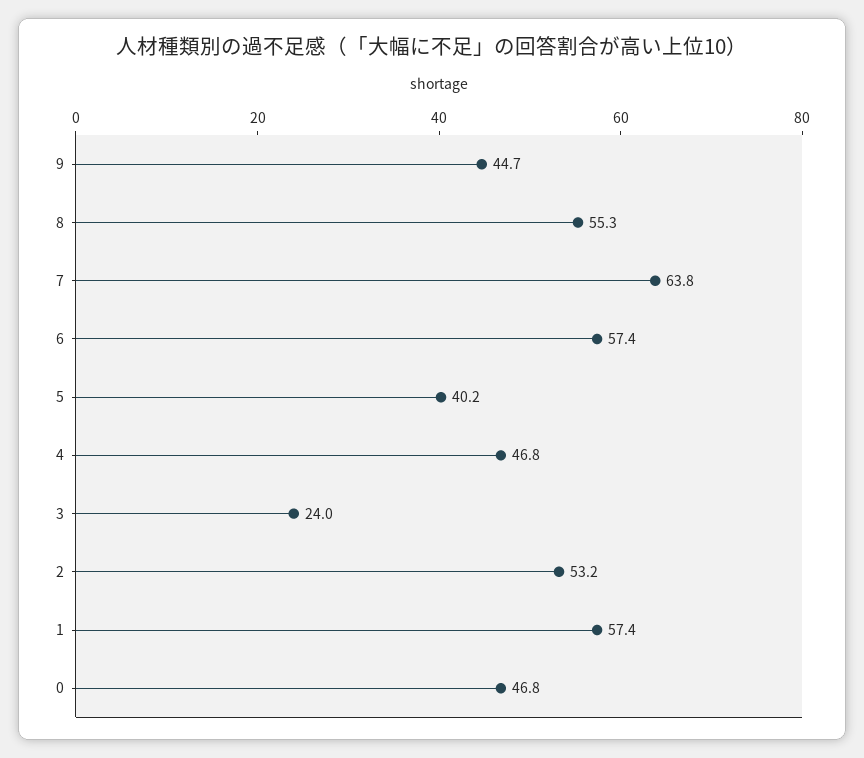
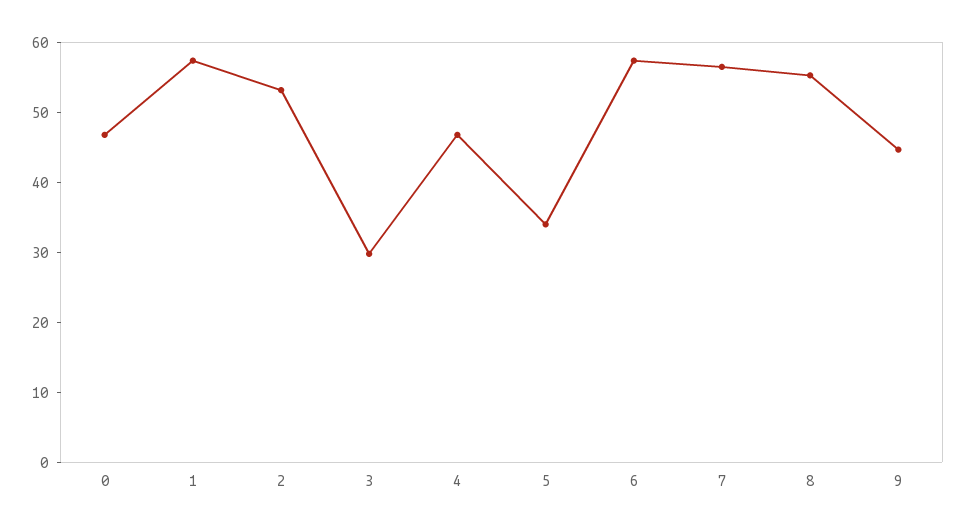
7: 63.8 -> 56
5: 40.2 -> 34
3: 24 -> 30

